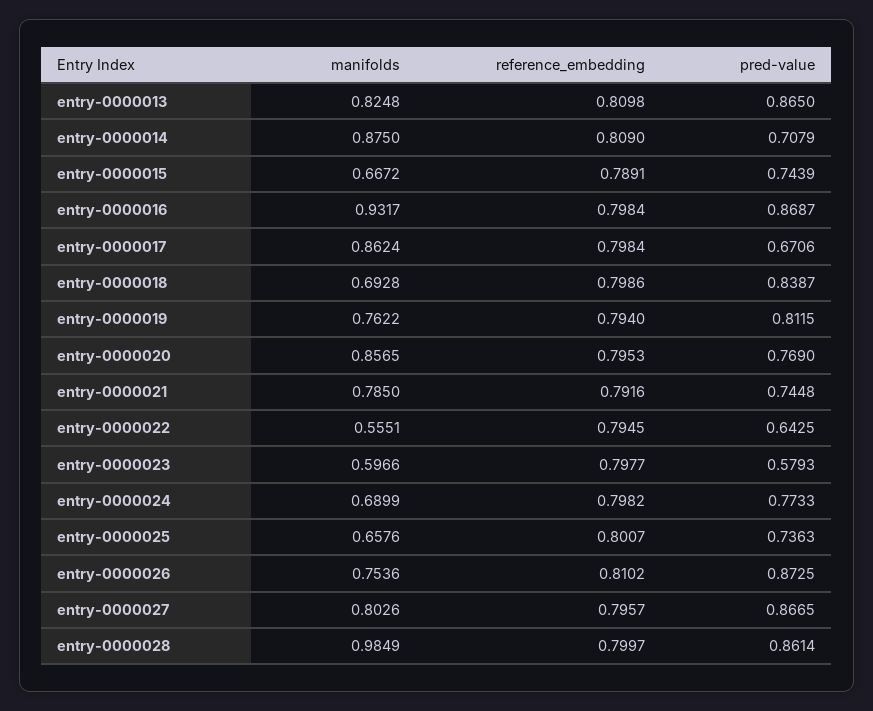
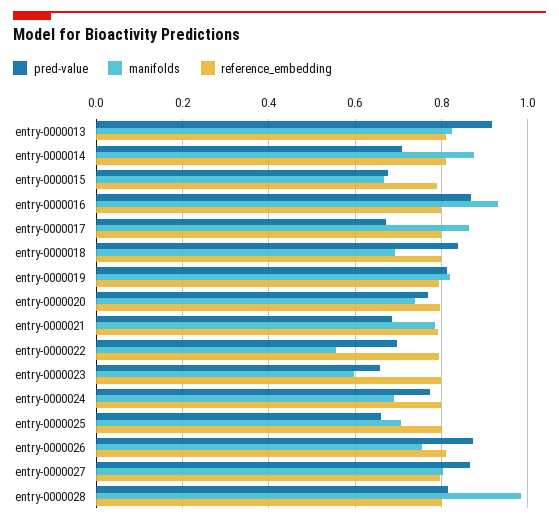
pred-value, entry-0000013: 0.865 -> 0.92
pred-value, entry-0000015: 0.7439 -> 0.68
manifolds, entry-0000019: 0.7622 -> 0.82
manifolds, entry-0000020: 0.8565 -> 0.74
pred-value, entry-0000021: 0.7448 -> 0.68
pred-value, entry-0000022: 0.6425 -> 0.7
pred-value, entry-0000023: 0.5793 -> 0.66
manifolds, entry-0000025: 0.6576 -> 0.7
pred-value, entry-0000025: 0.7363 -> 0.66
pred-value, entry-0000028: 0.8614 -> 0.82

